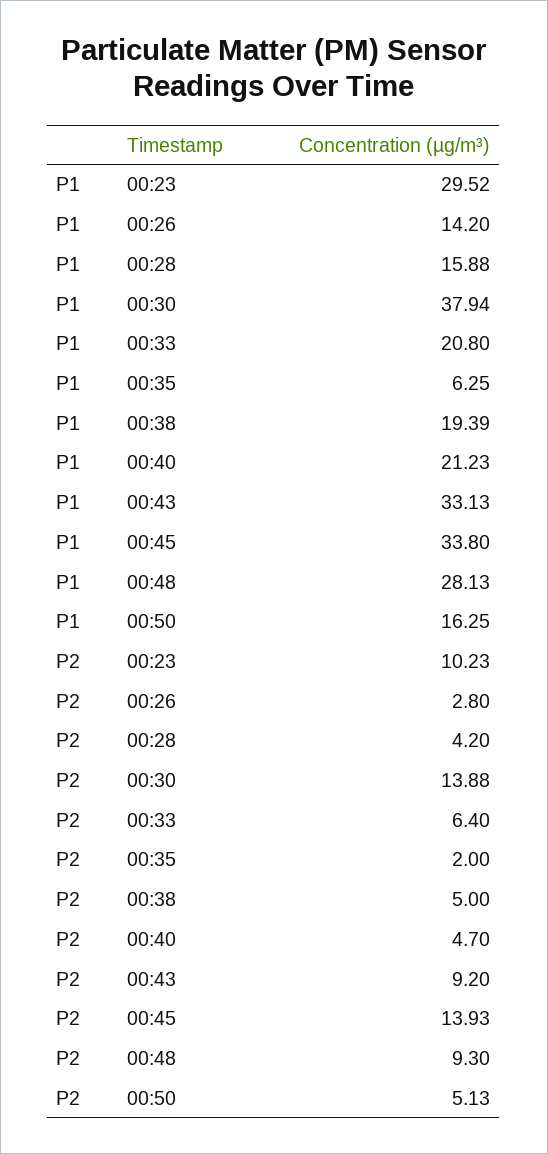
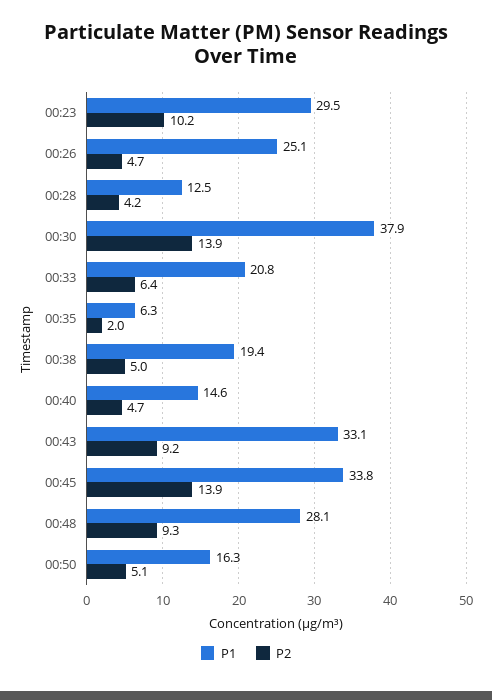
P1, 00:26: 14.2 -> 25.1
P1, 00:28: 15.88 -> 12.5
P1, 00:40: 21.23 -> 14.6
P2, 00:26: 2.8 -> 4.7

